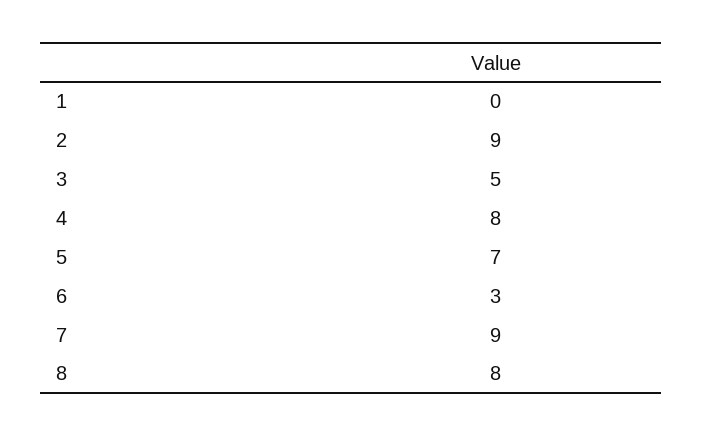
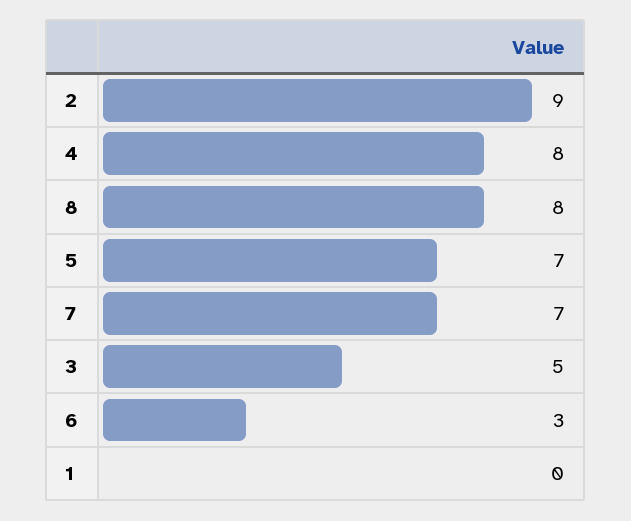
7: 9 -> 7

